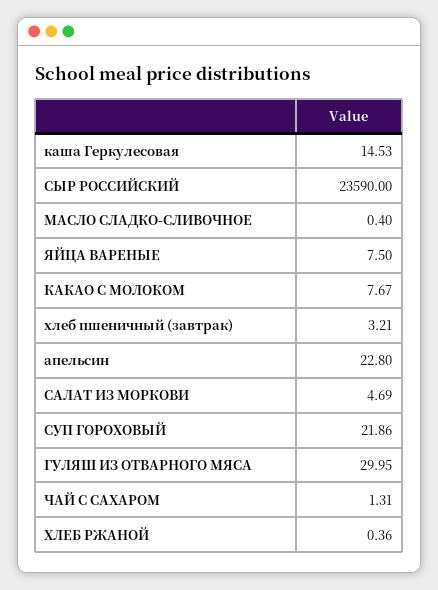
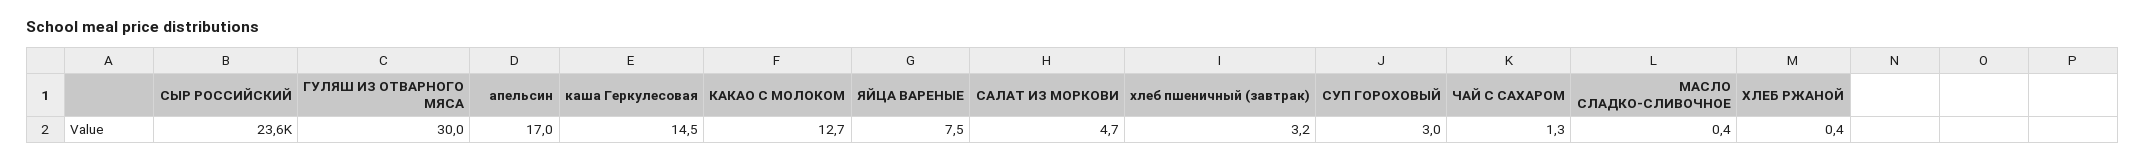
КАКАО С МОЛОКОМ: 7.67 -> 12.7
апельсин: 22.8 -> 17
СУП ГОРОХОВЫЙ: 21.86 -> 3

